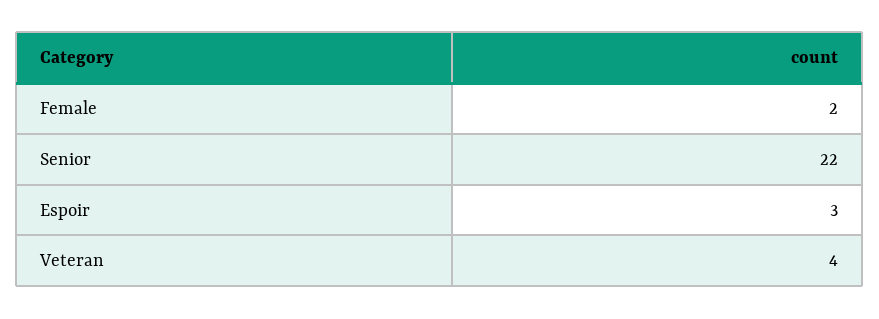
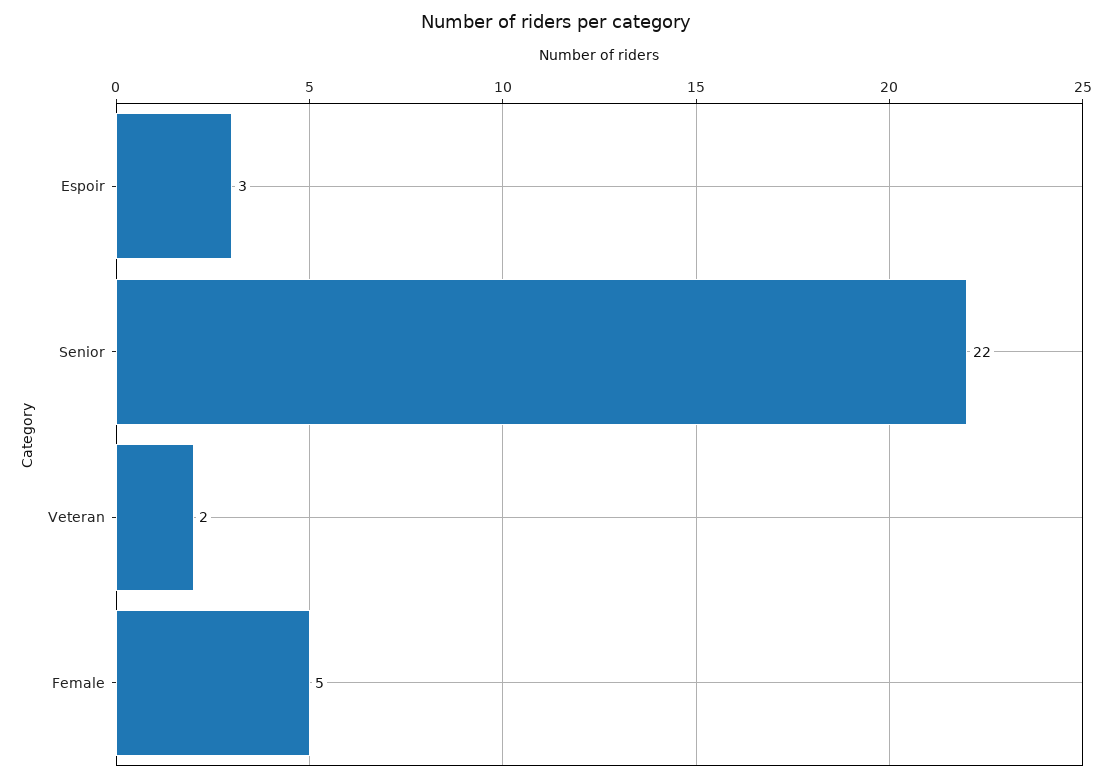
Female: 2 -> 5
Veteran: 4 -> 2

